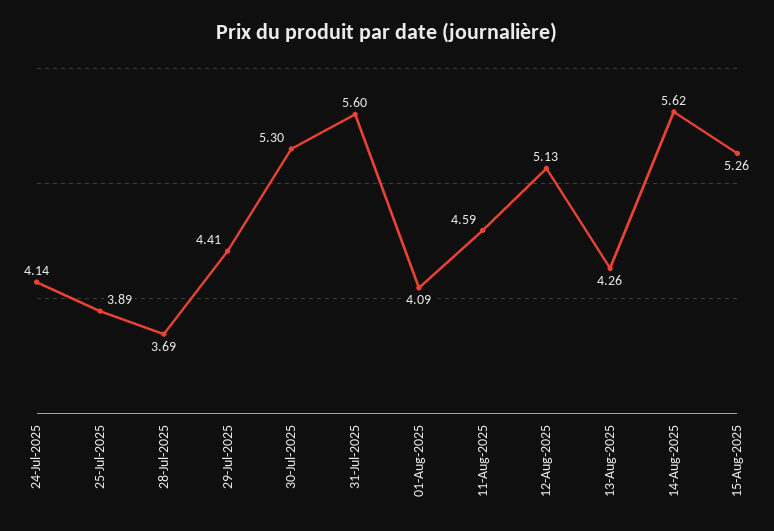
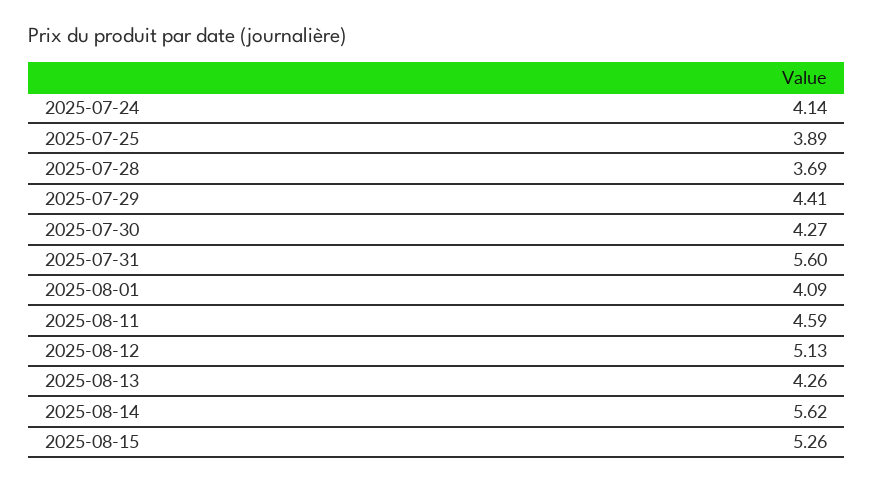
30-Jul-2025: 5.3 -> 4.27

